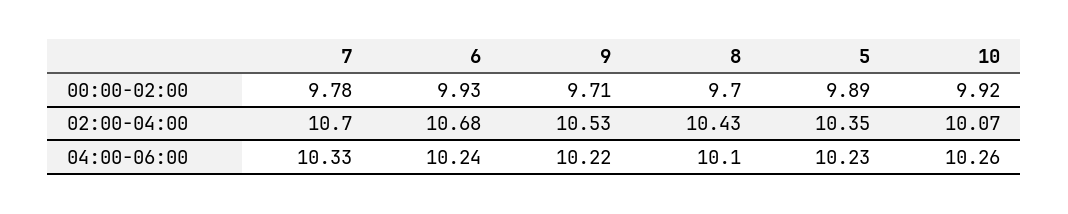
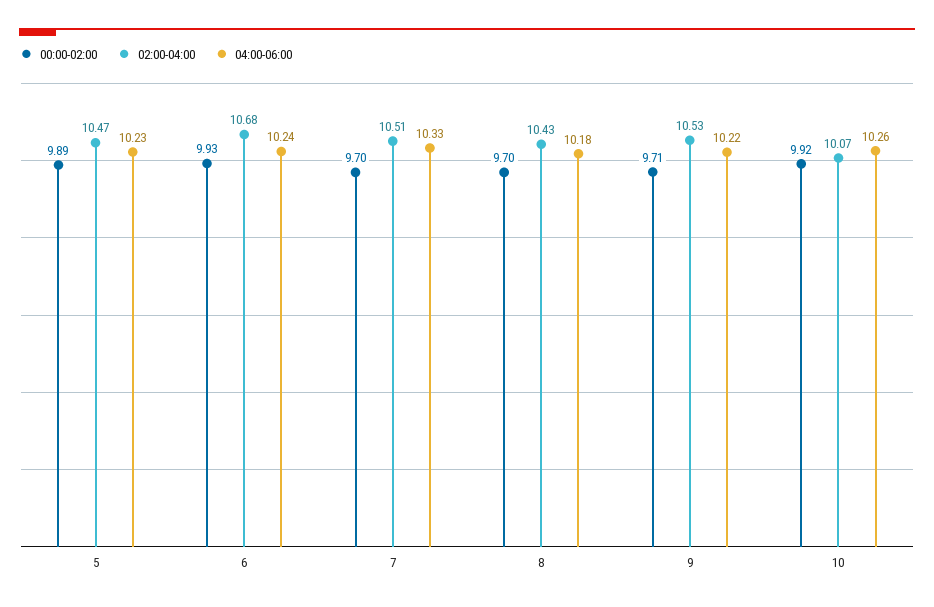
00:00-02:00, 7: 9.78 -> 9.7
02:00-04:00, 7: 10.7 -> 10.51
02:00-04:00, 5: 10.35 -> 10.47
04:00-06:00, 8: 10.1 -> 10.18

